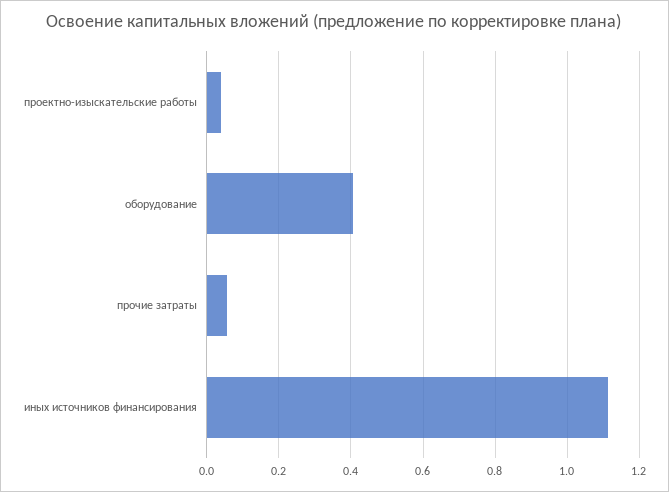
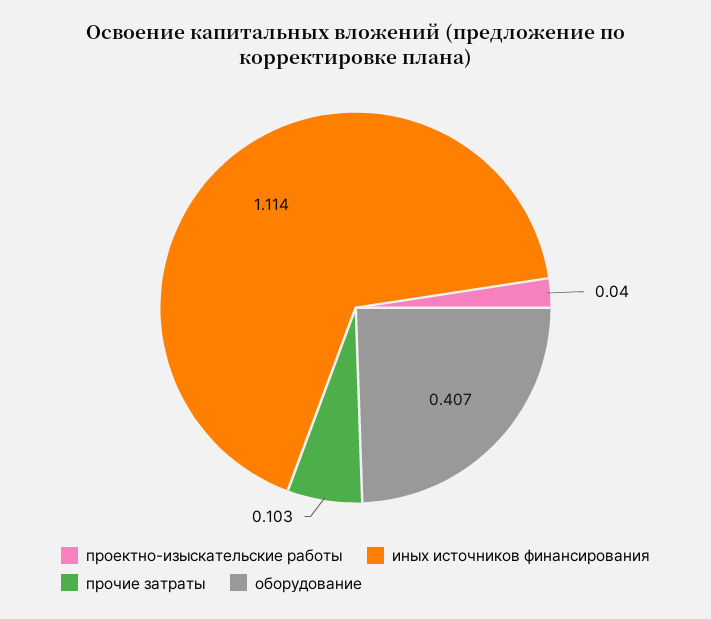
прочие затраты: 0.06 -> 0.103

